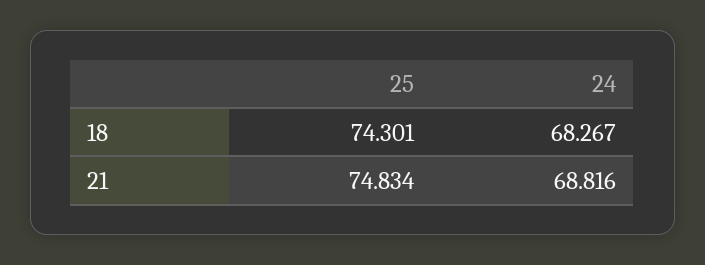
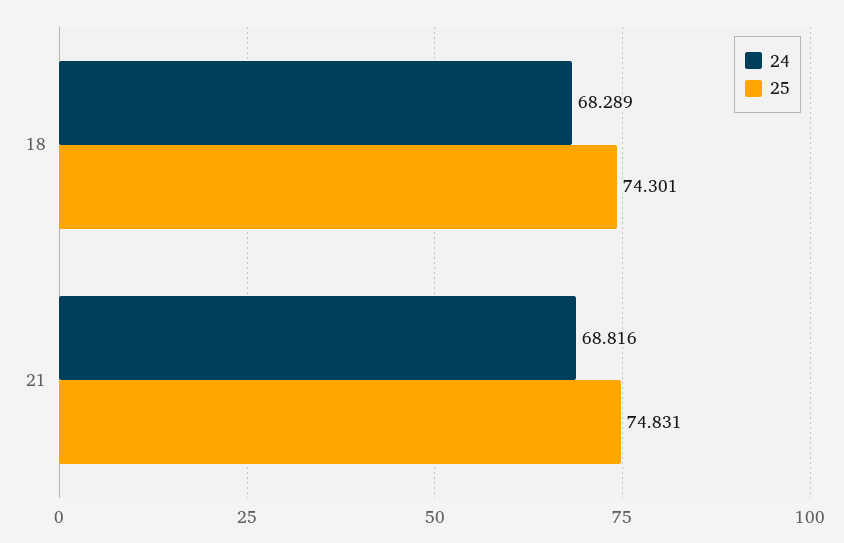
24, 18: 68.267 -> 68.289
25, 21: 74.834 -> 74.831

